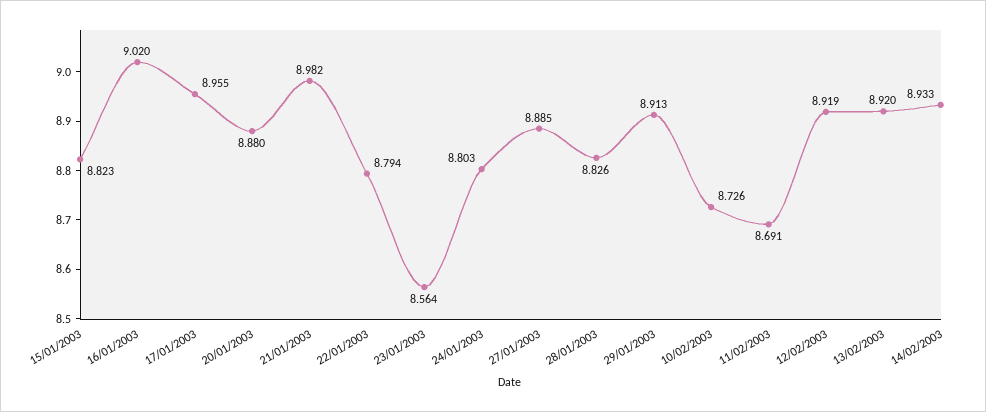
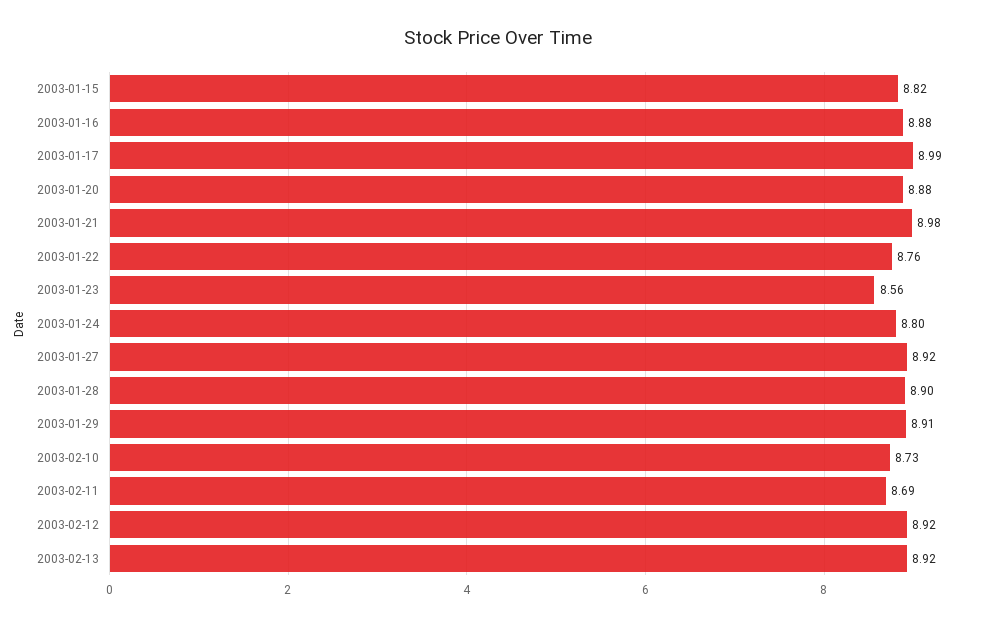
16/01/2003: 9.02 -> 8.88
17/01/2003: 8.955 -> 8.99
22/01/2003: 8.794 -> 8.76
27/01/2003: 8.885 -> 8.92
28/01/2003: 8.826 -> 8.9
14/02/2003: 8.933 -> none

